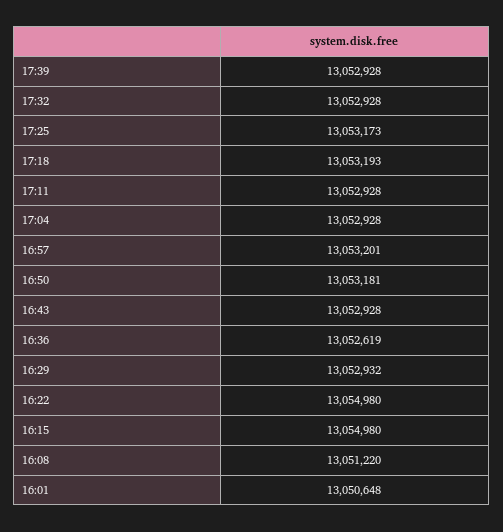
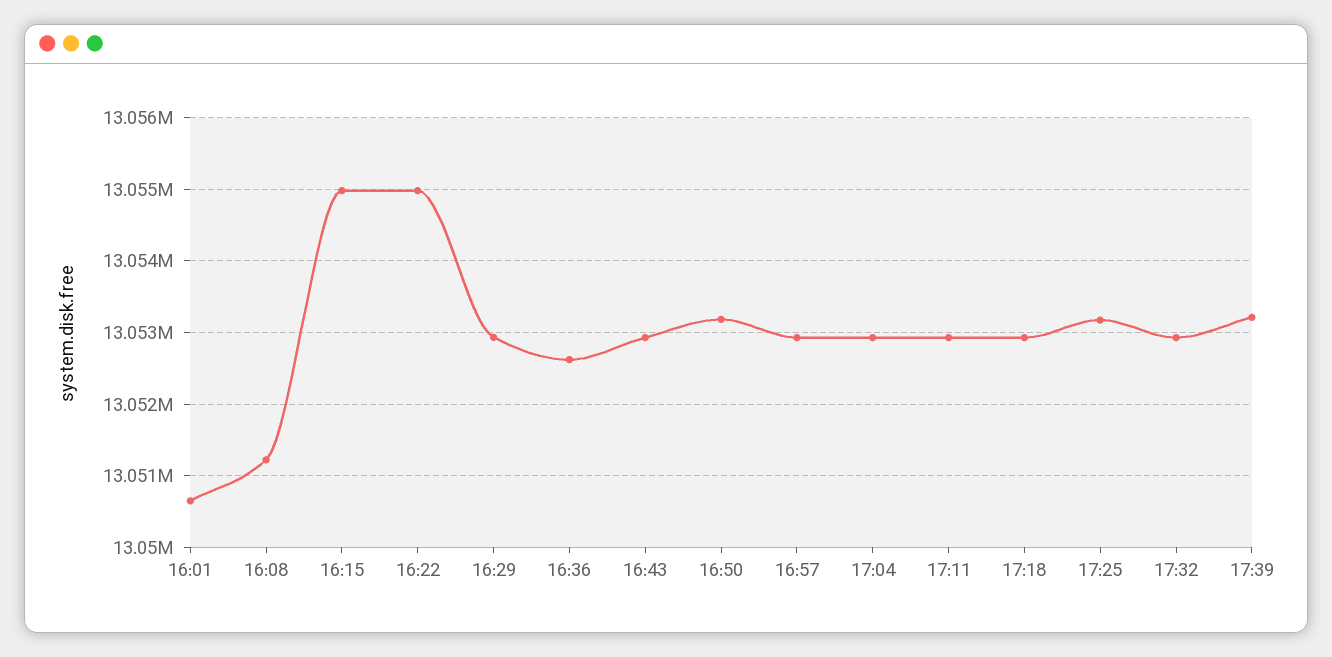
17:39: 13052928 -> 13053200
17:18: 13053193 -> 13052900
16:57: 13053201 -> 13052900

